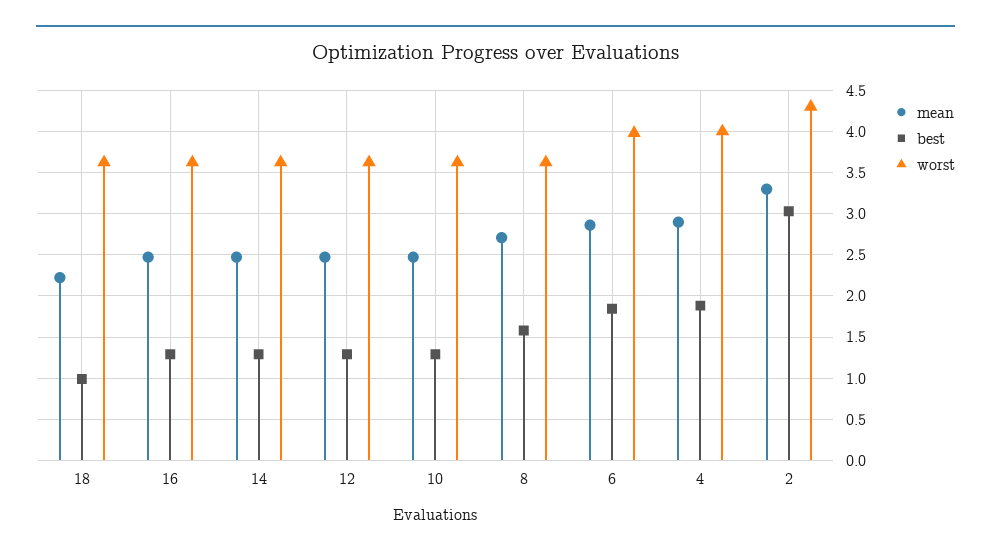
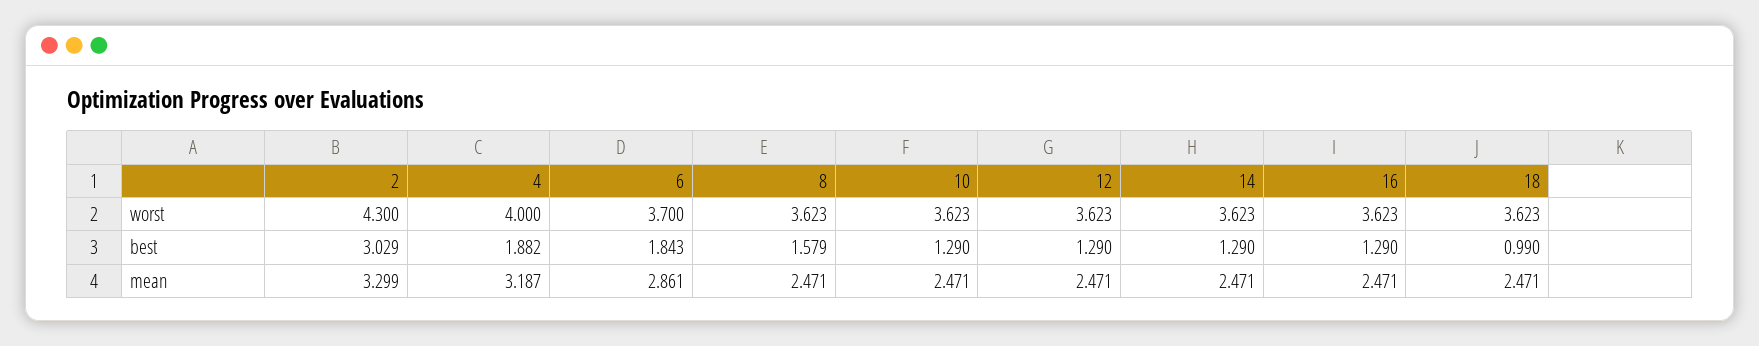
mean, 18: 2.2 -> 2.471
mean, 8: 2.7 -> 2.471
worst, 6: 4 -> 3.7
mean, 4: 2.9 -> 3.187

